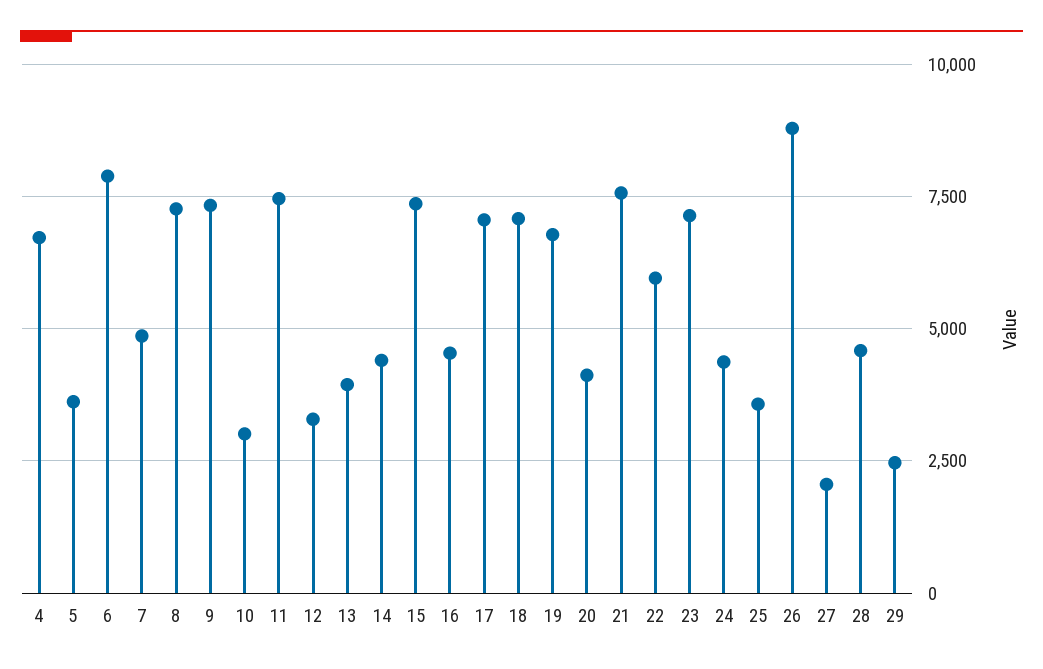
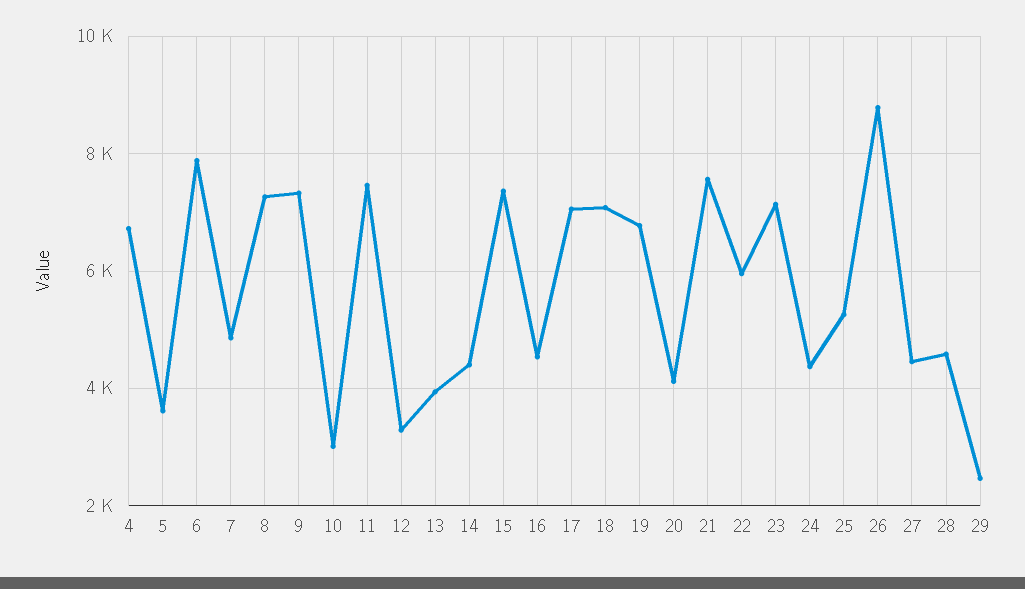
25: 3500 -> 5200
27: 2000 -> 4400

